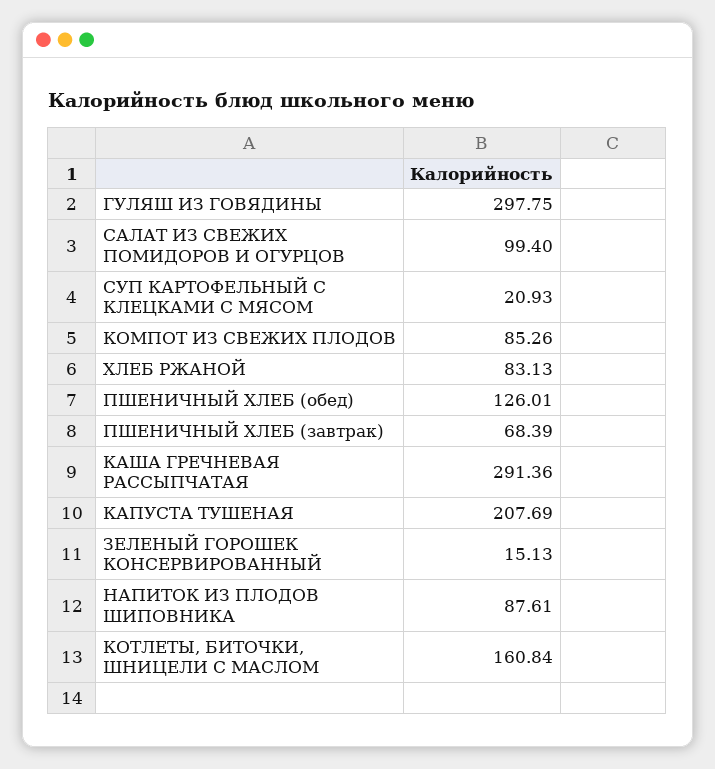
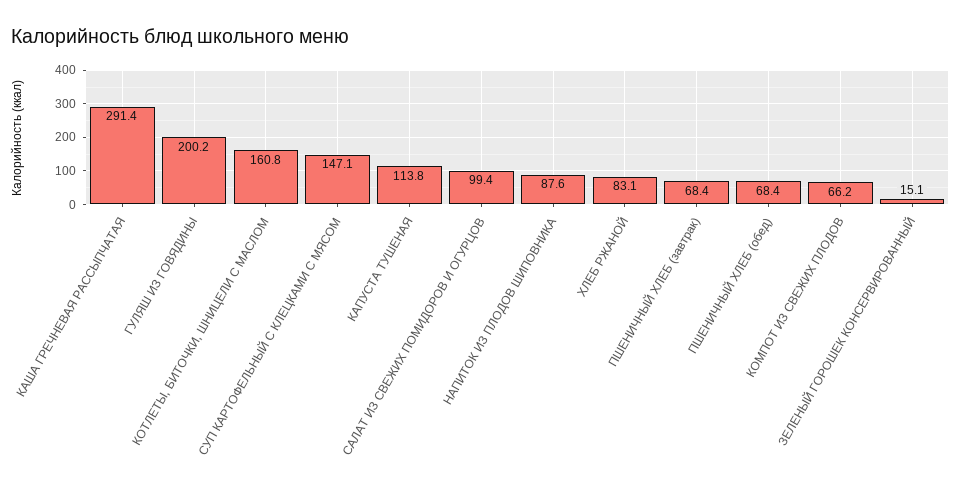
ГУЛЯШ ИЗ ГОВЯДИНЫ: 297.75 -> 200.2
СУП КАРТОФЕЛЬНЫЙ С КЛЕЦКАМИ С МЯСОМ: 20.93 -> 147.1
КОМПОТ ИЗ СВЕЖИХ ПЛОДОВ: 85.26 -> 66.2
ПШЕНИЧНЫЙ ХЛЕБ (обед): 126.01 -> 68.4
КАПУСТА ТУШЕНАЯ: 207.69 -> 113.8

